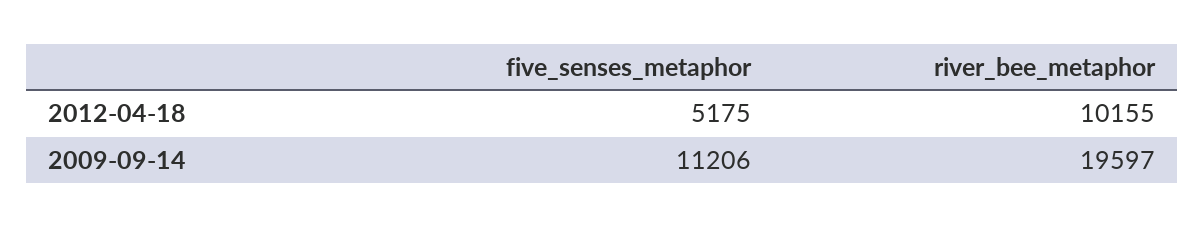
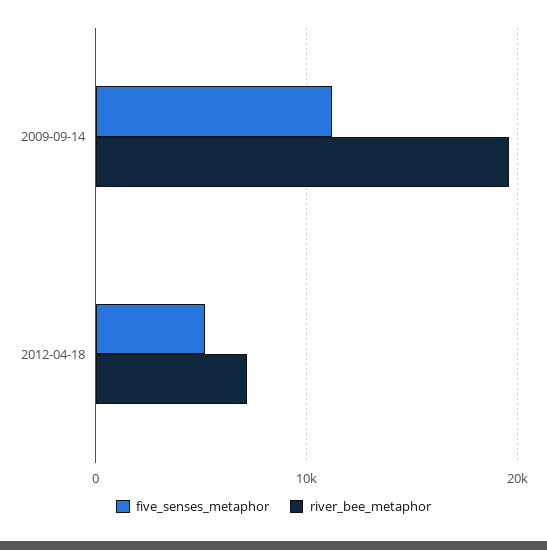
river_bee_metaphor, 2012-04-18: 10155 -> 7000

